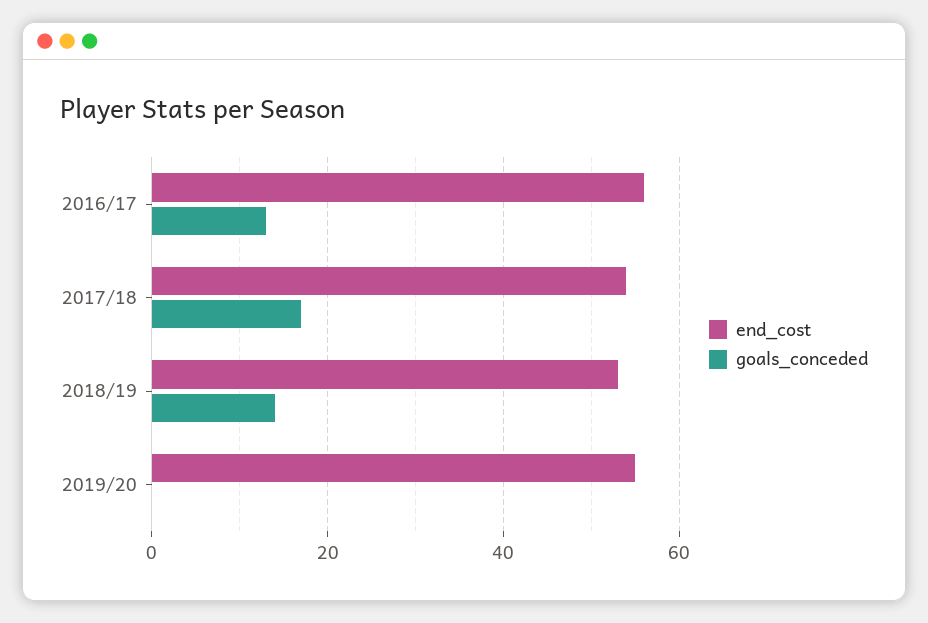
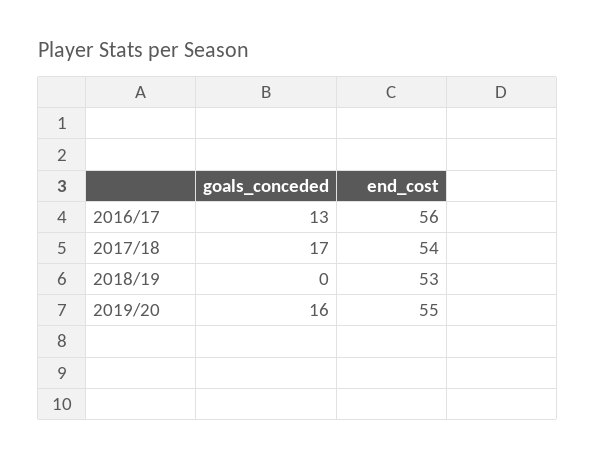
goals_conceded, 2018/19: 15 -> 0
goals_conceded, 2019/20: 0 -> 16

